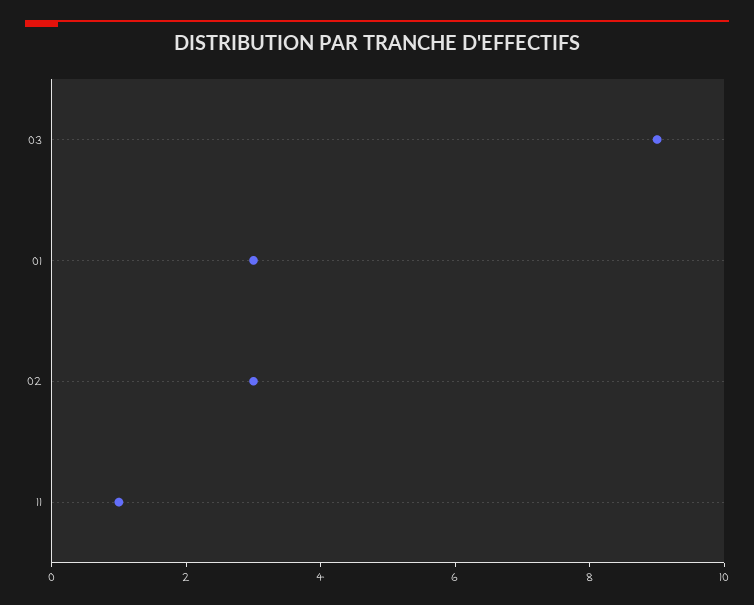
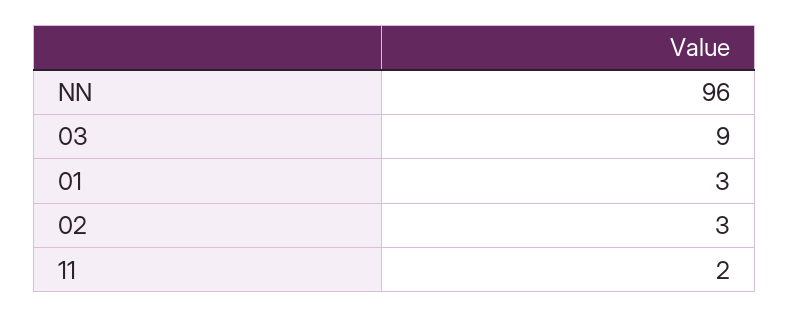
11: 1 -> 2
NN: none -> 96

